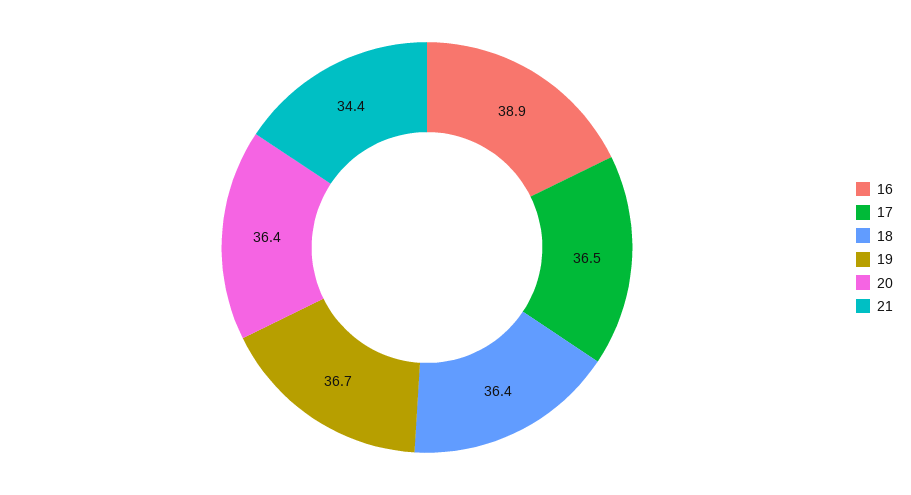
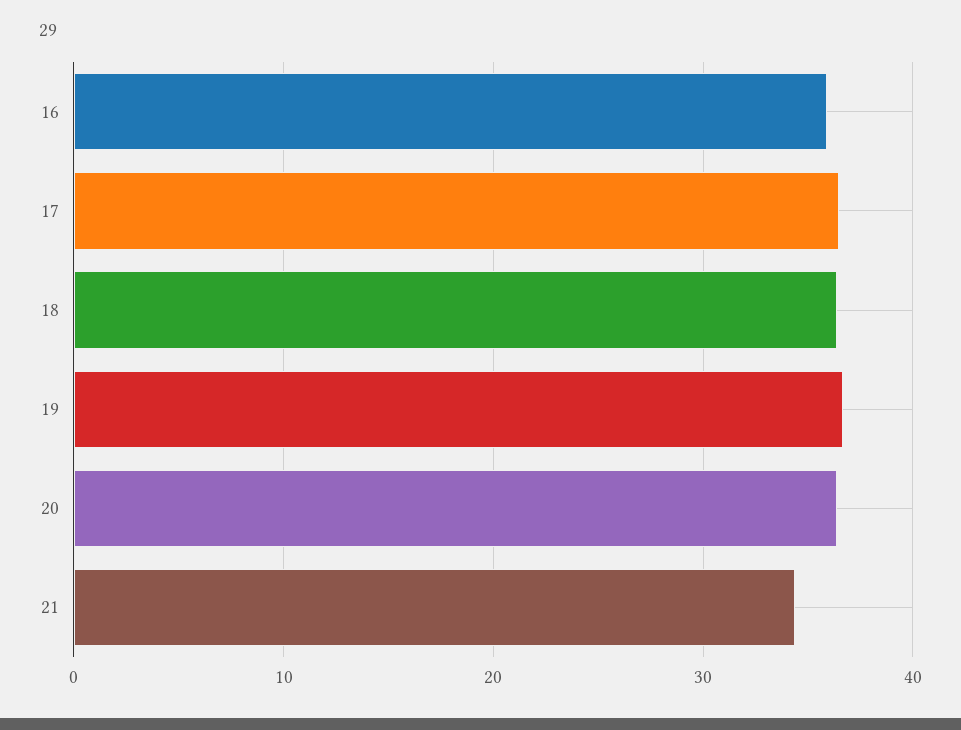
16: 38.9 -> 36

